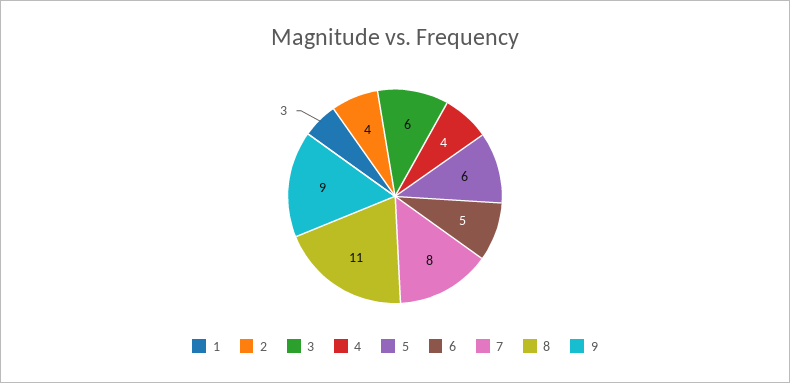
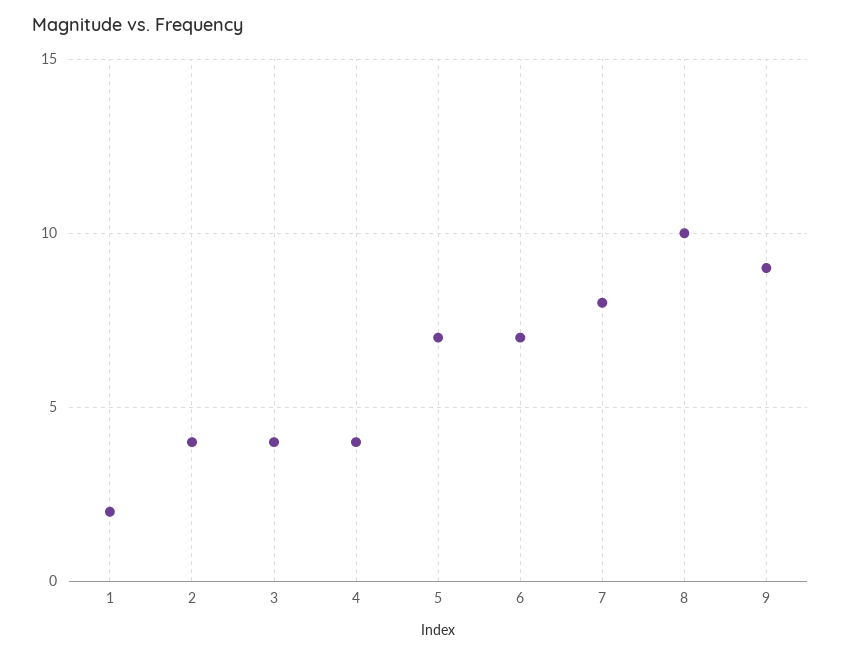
1: 3 -> 2
3: 6 -> 4
5: 6 -> 7
6: 5 -> 7
8: 11 -> 10

